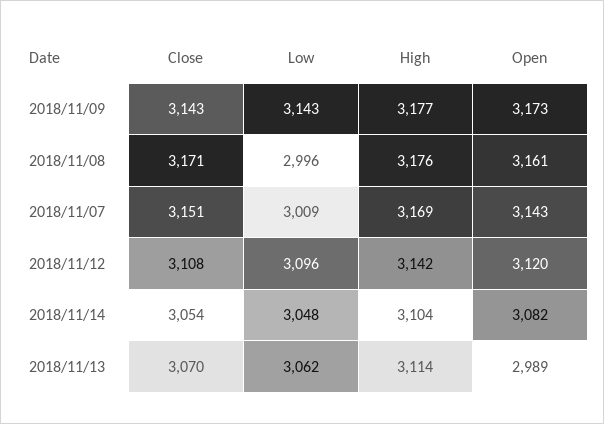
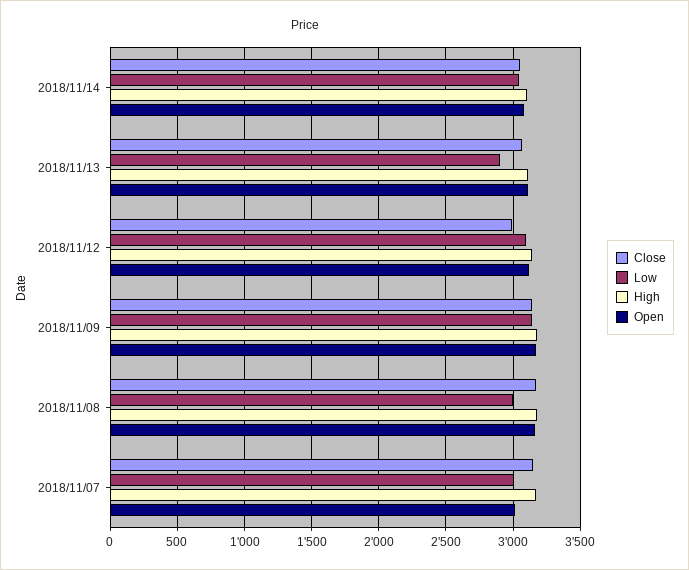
Open, 2018/11/07: 3143 -> 3000
Close, 2018/11/12: 3108 -> 3000
Low, 2018/11/13: 3062 -> 2900
Open, 2018/11/13: 2989 -> 3100

